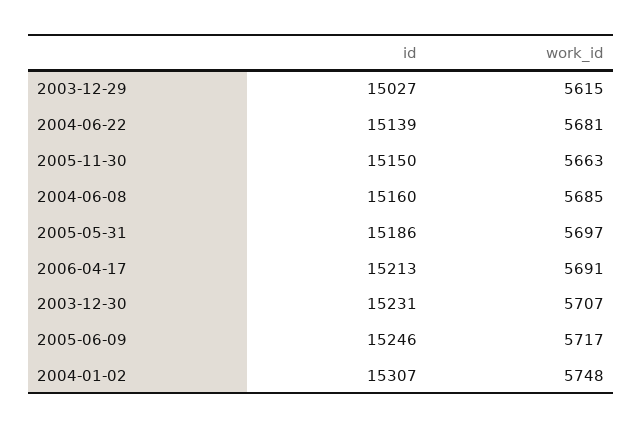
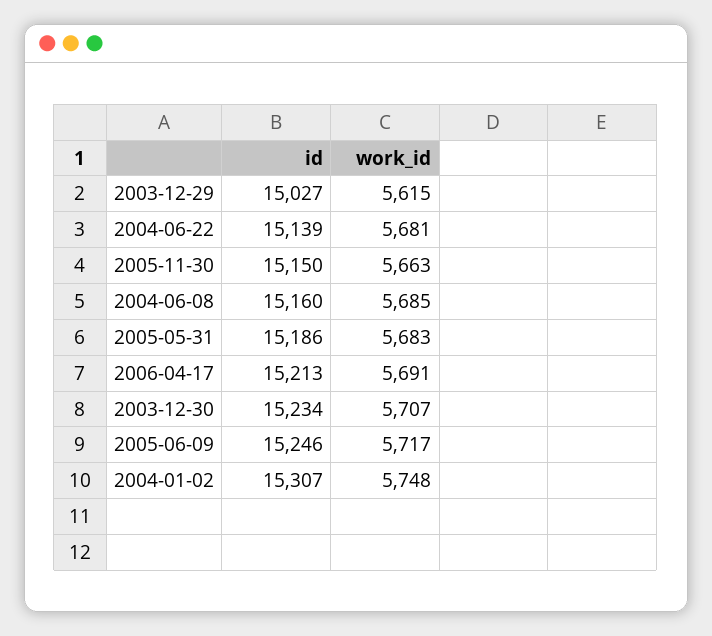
work_id, 2005-05-31: 5697 -> 5683
id, 2003-12-30: 15231 -> 15234

